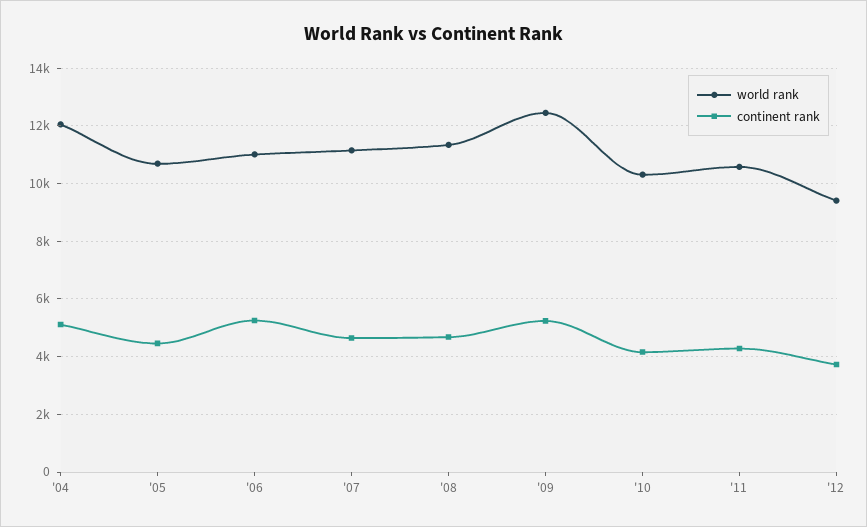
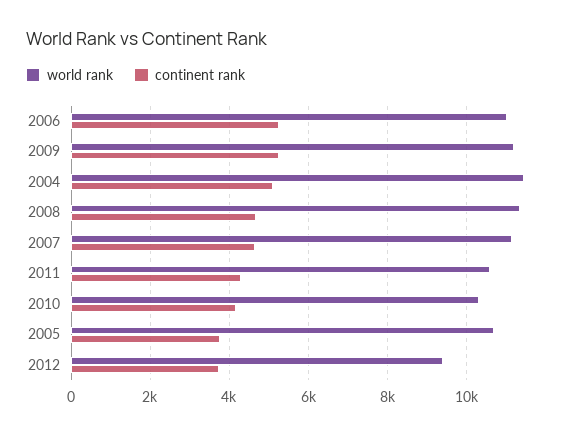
world rank, '04: 12000 -> 11400
continent rank, '05: 4500 -> 3800
world rank, '09: 12500 -> 11200

